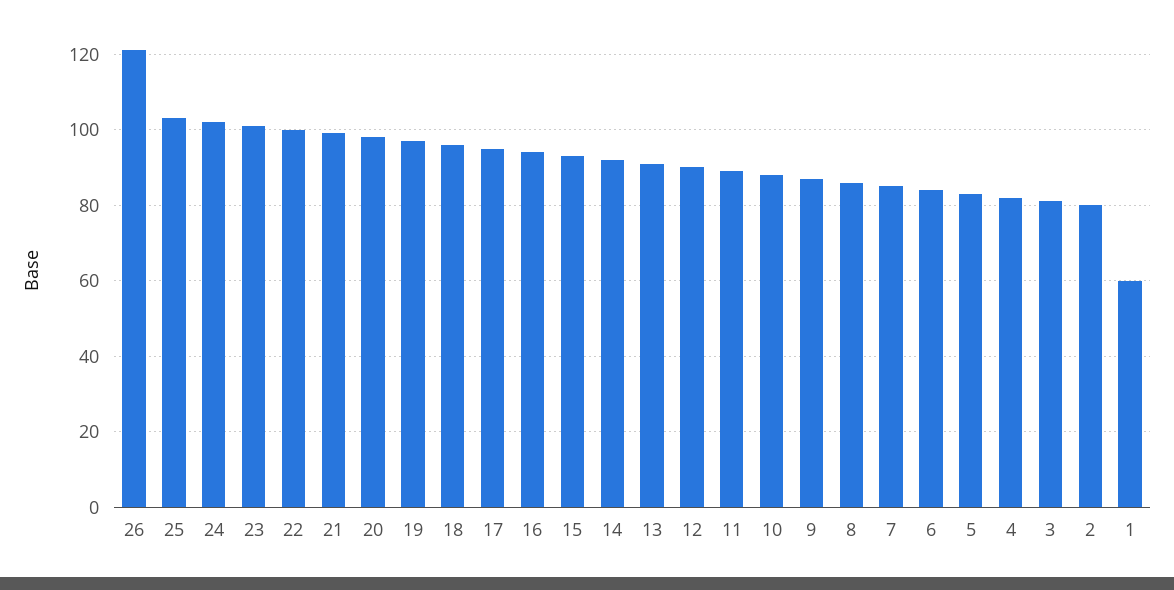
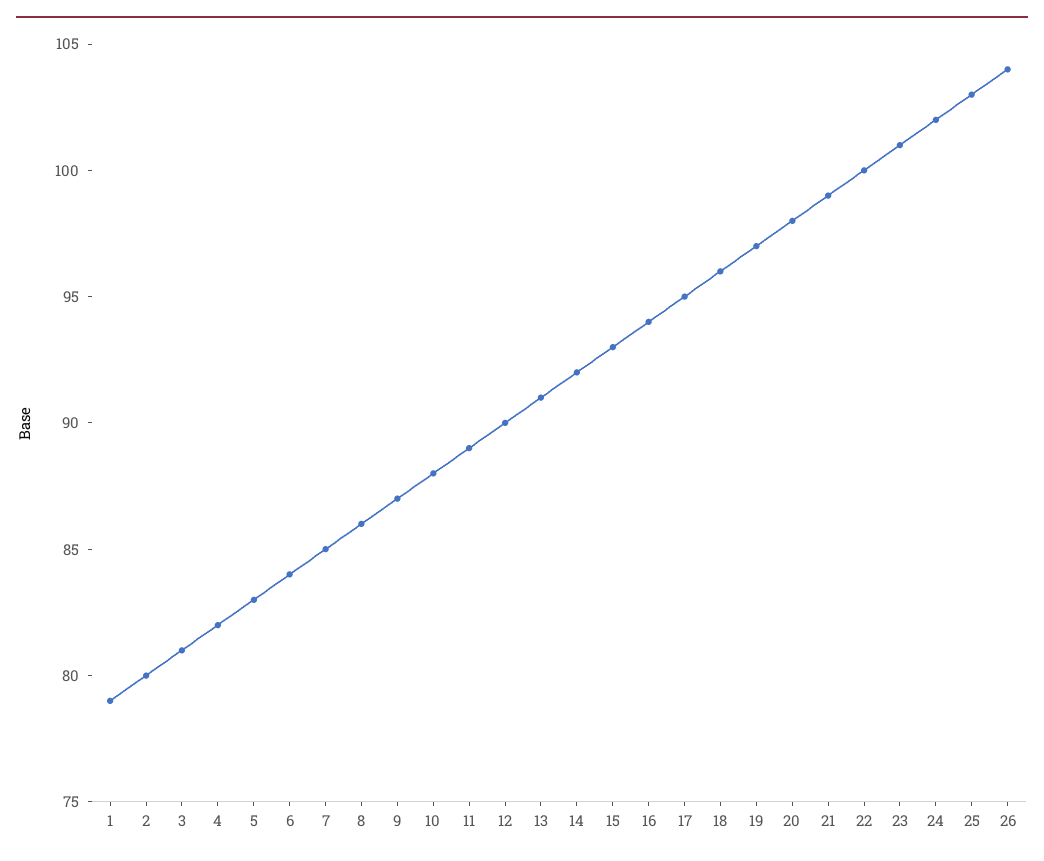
26: 120 -> 104
1: 60 -> 79

